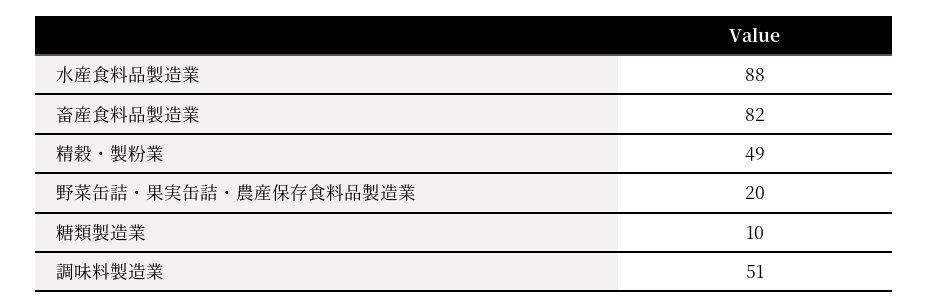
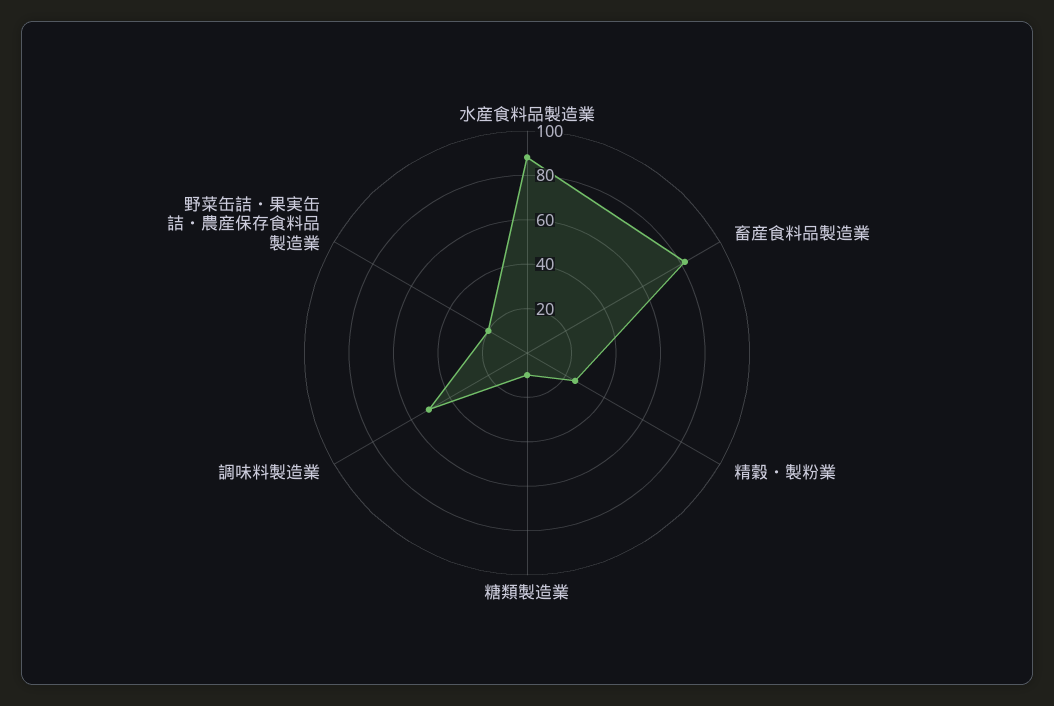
精穀・製粉業: 49 -> 25

